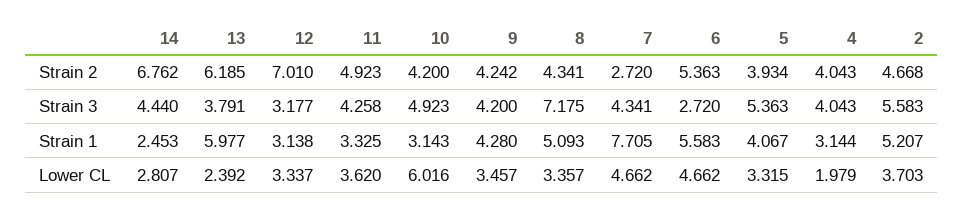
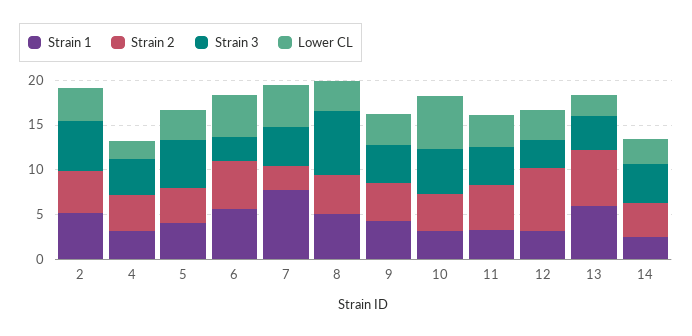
Strain 2, 14: 6.762 -> 4

